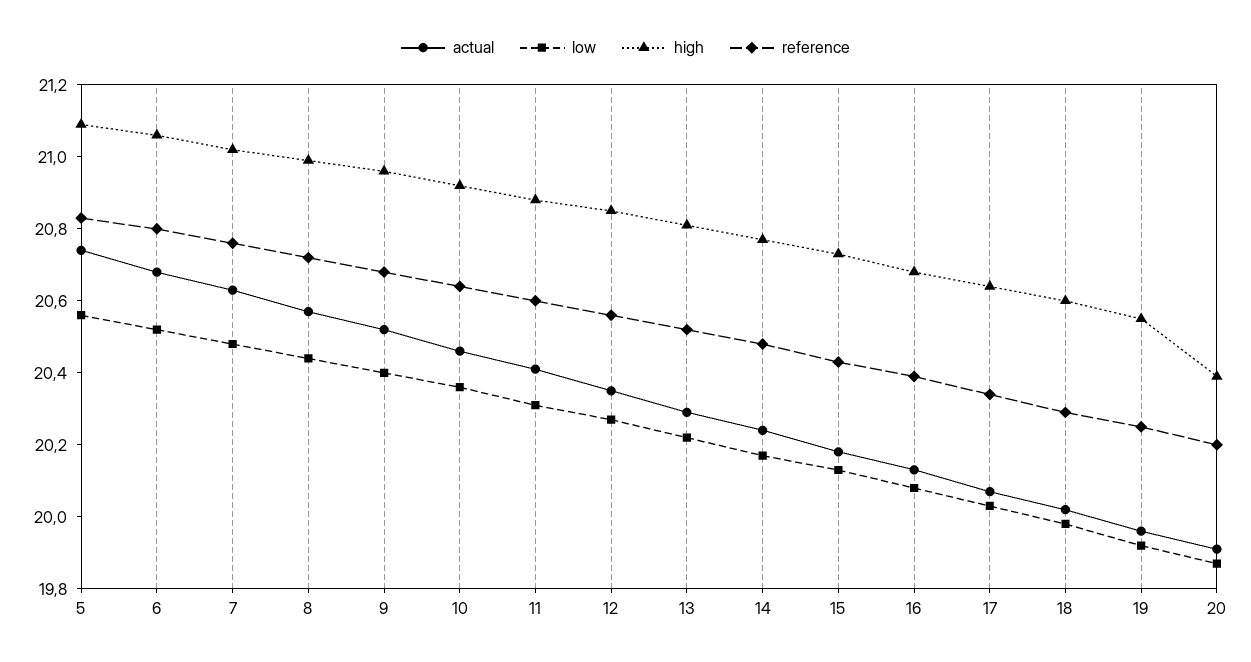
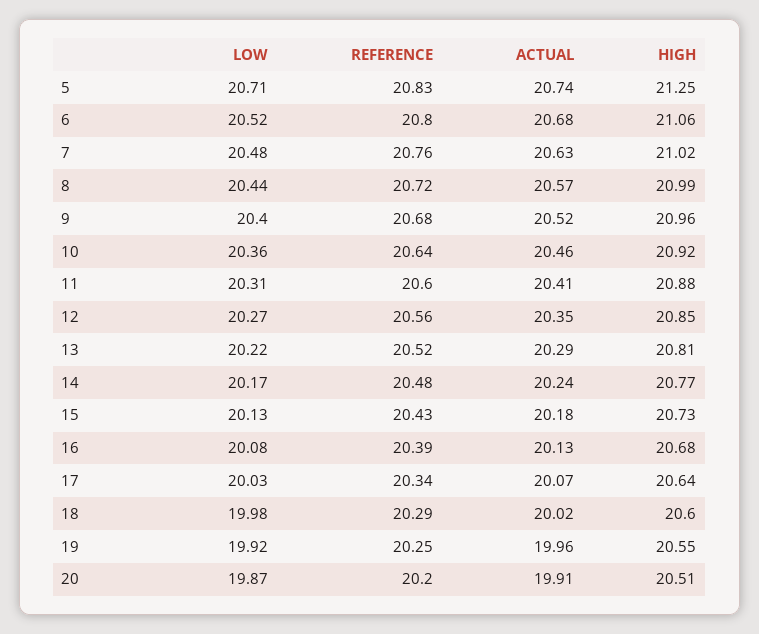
low, 5: 20.55 -> 20.71
high, 5: 21.1 -> 21.25
high, 20: 20.4 -> 20.51

